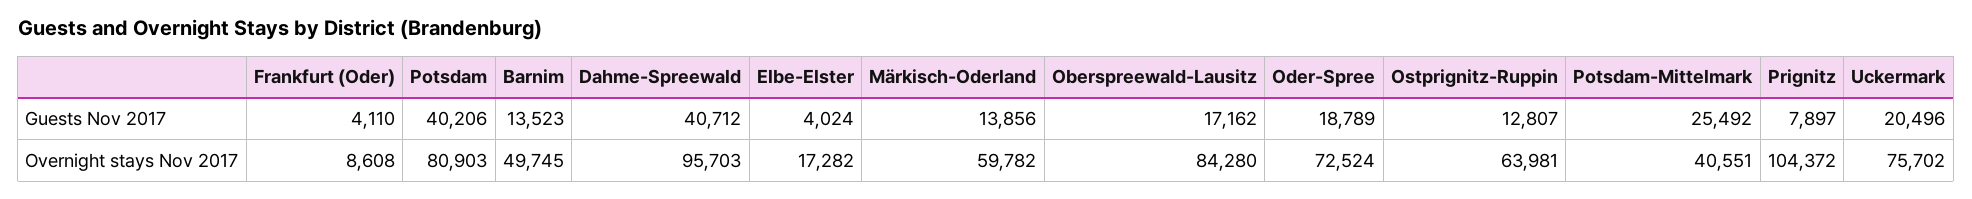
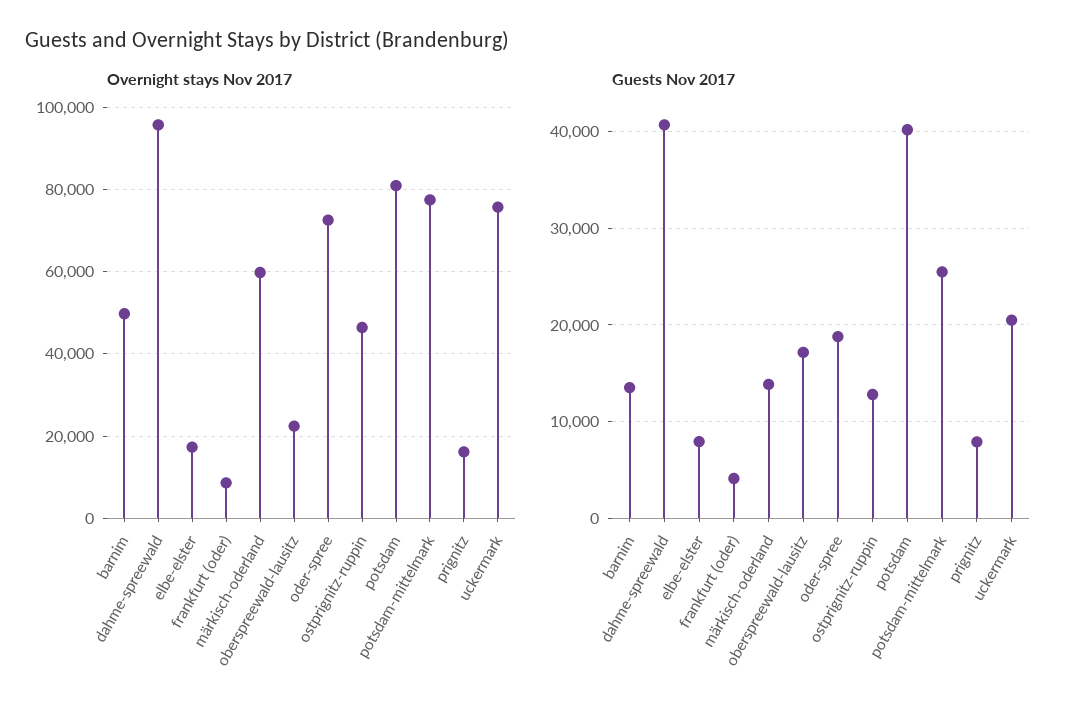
Guests Nov 2017, Elbe-Elster: 4024 -> 8000
Overnight stays Nov 2017, Oberspreewald-Lausitz: 84280 -> 22000
Overnight stays Nov 2017, Ostprignitz-Ruppin: 63981 -> 46000
Overnight stays Nov 2017, Potsdam-Mittelmark: 40551 -> 78000
Overnight stays Nov 2017, Prignitz: 104372 -> 16000

